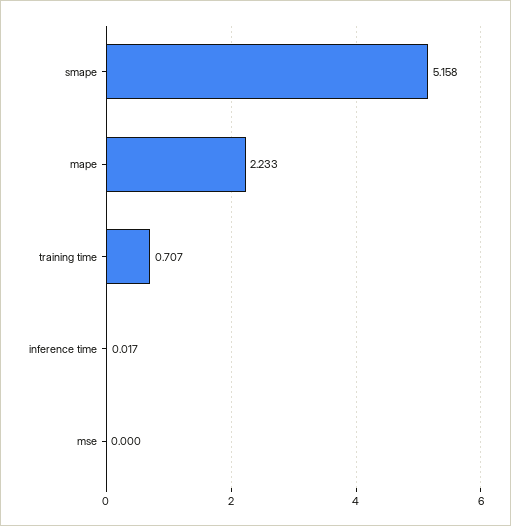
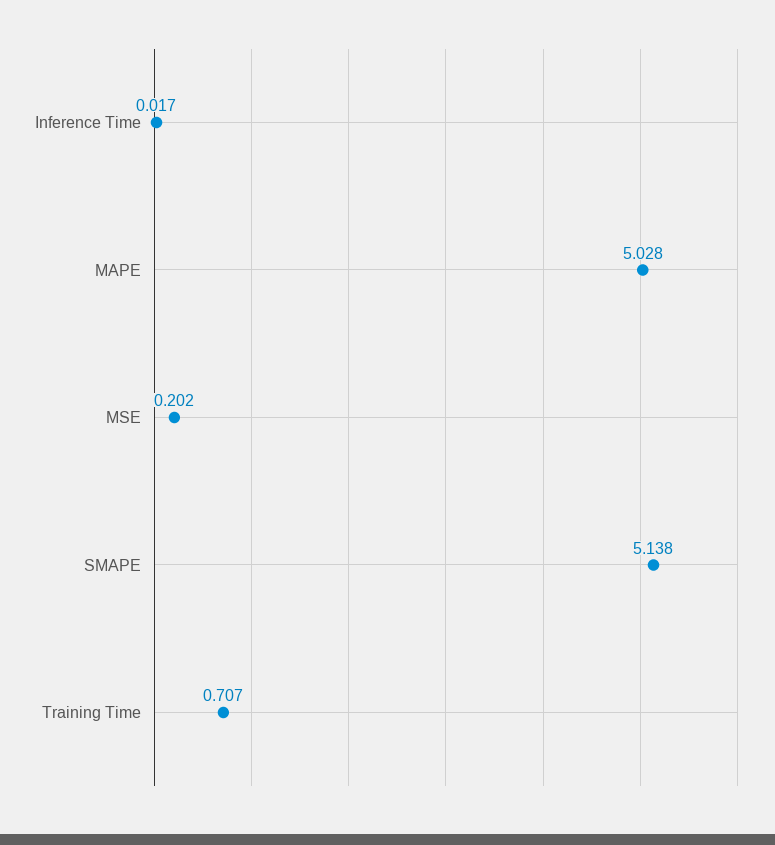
smape: 5.158 -> 5.138
mape: 2.233 -> 5.028
mse: 0 -> 0.202

